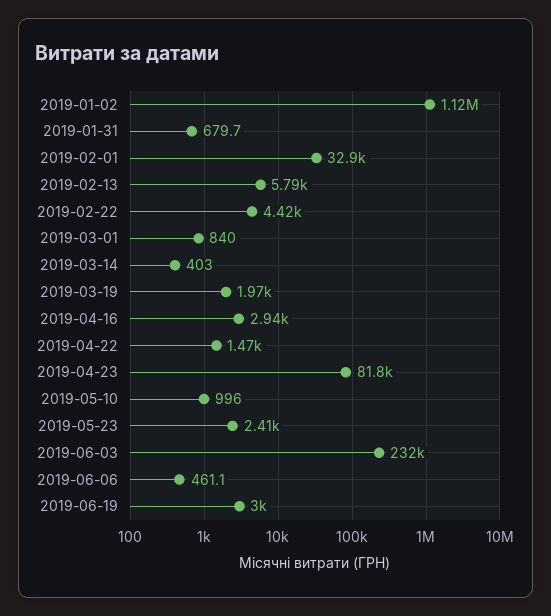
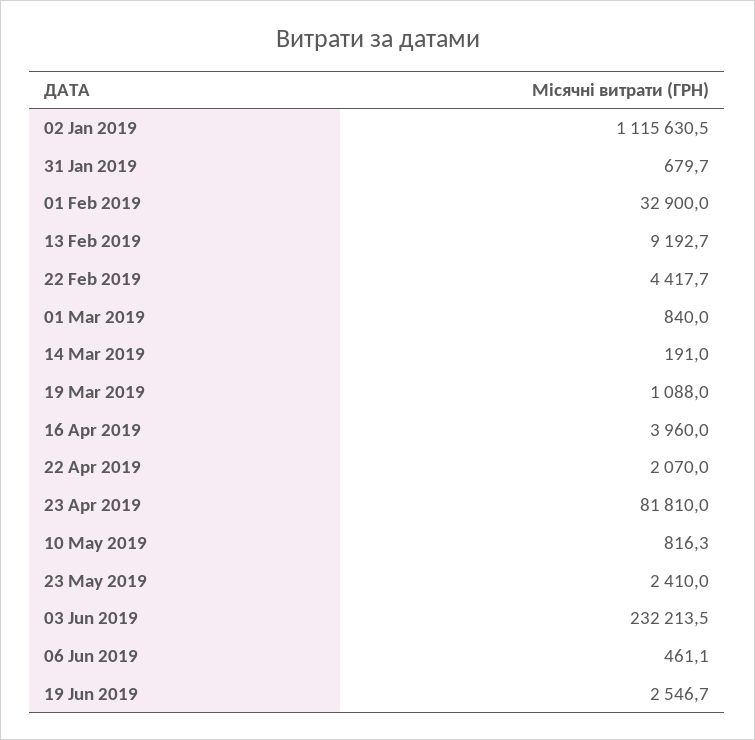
2019-02-13: 5790 -> 9192.7
2019-03-14: 403 -> 191
2019-03-19: 1970 -> 1088
2019-04-16: 2940 -> 3960
2019-04-22: 1470 -> 2070
2019-05-10: 996 -> 816.3
2019-06-19: 3000 -> 2546.7

